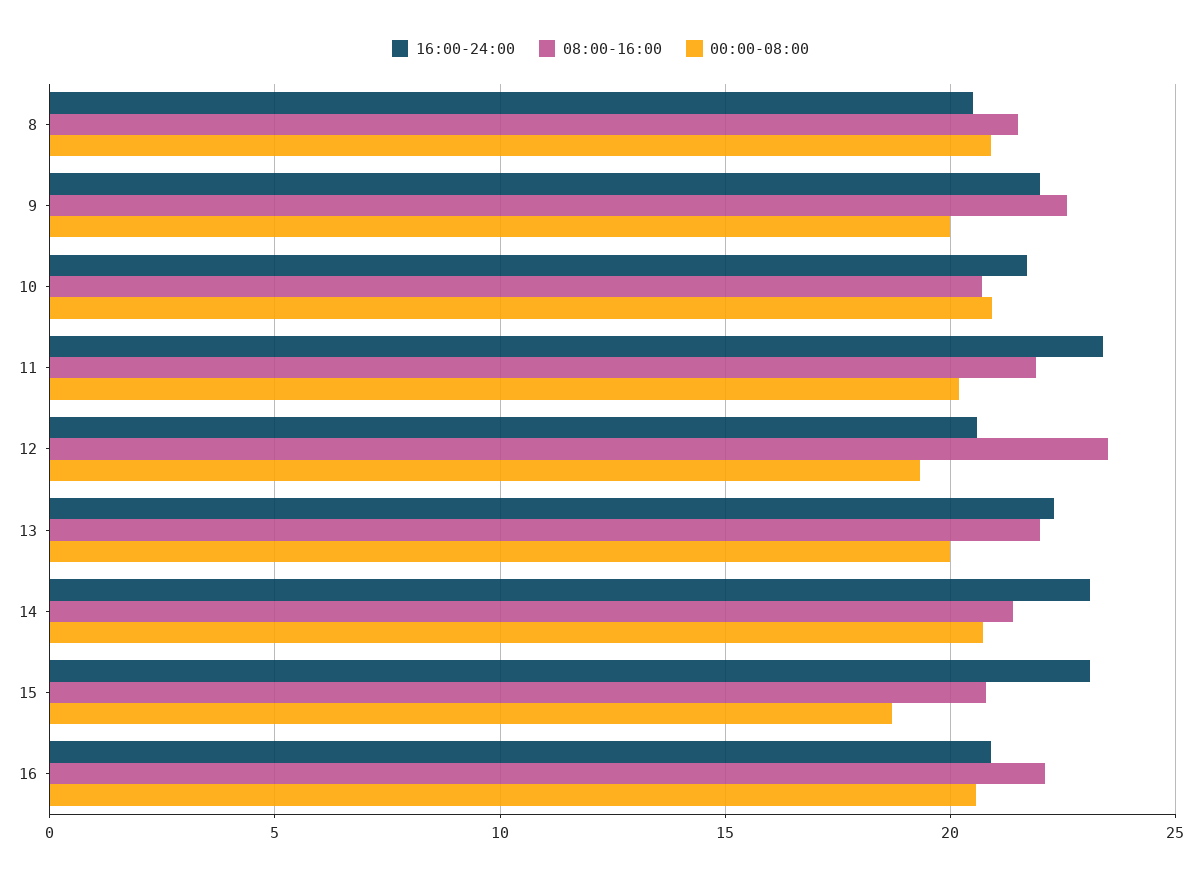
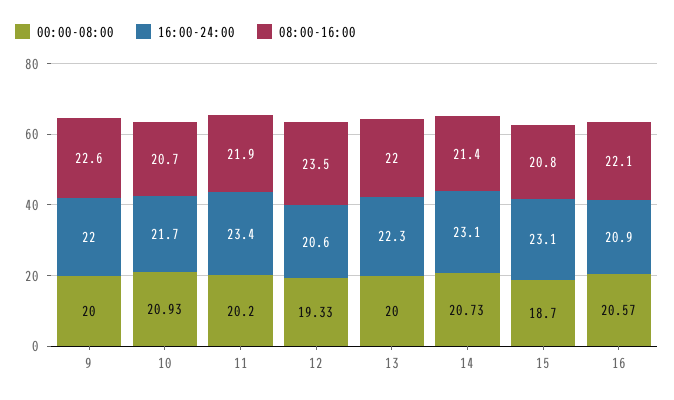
16:00-24:00, 8: 20.5 -> none
08:00-16:00, 8: 21.5 -> none
00:00-08:00, 8: 21 -> none

